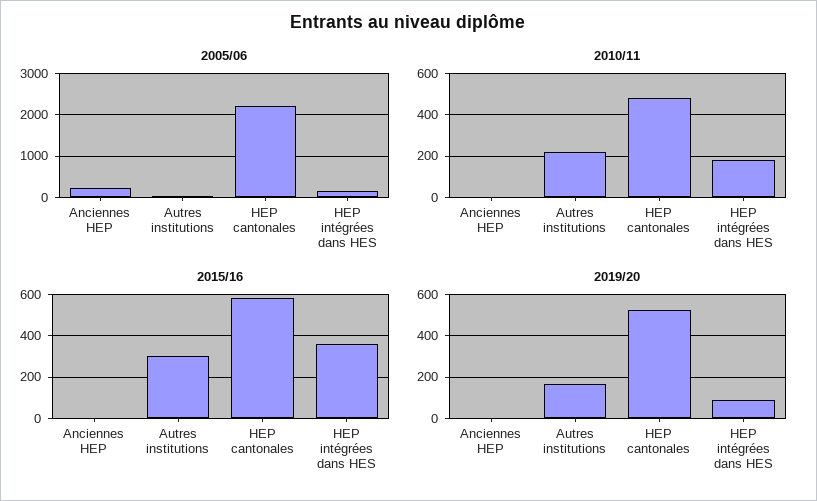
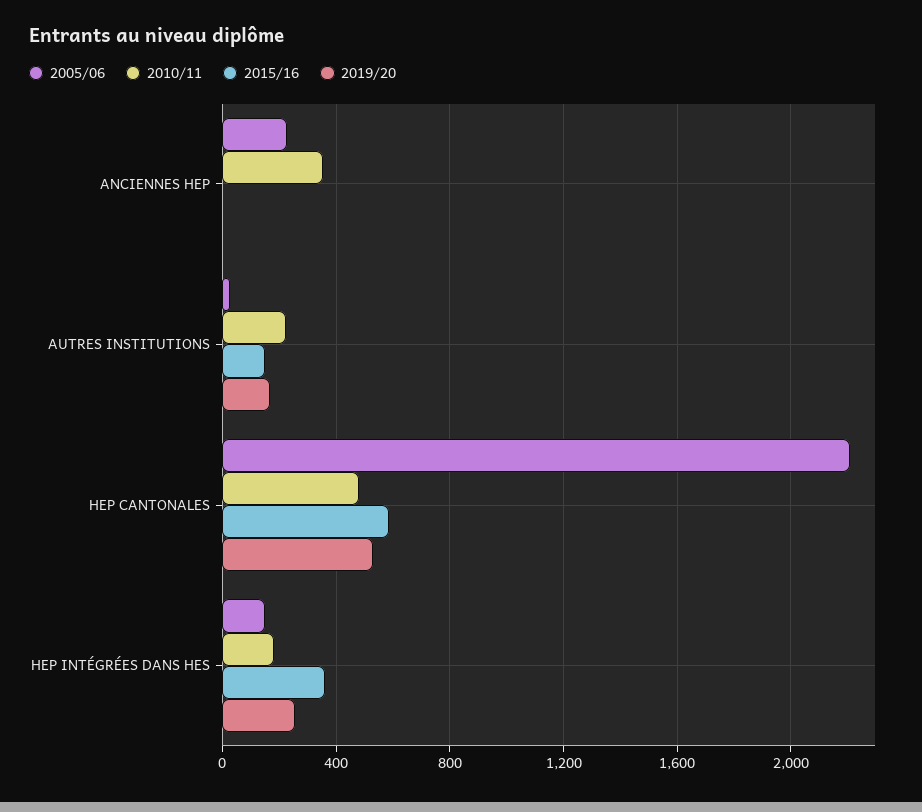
2010/11, Anciennes HEP: 0 -> 350
2015/16, Autres institutions: 300 -> 150
2019/20, HEP intégrées dans HES: 100 -> 250

